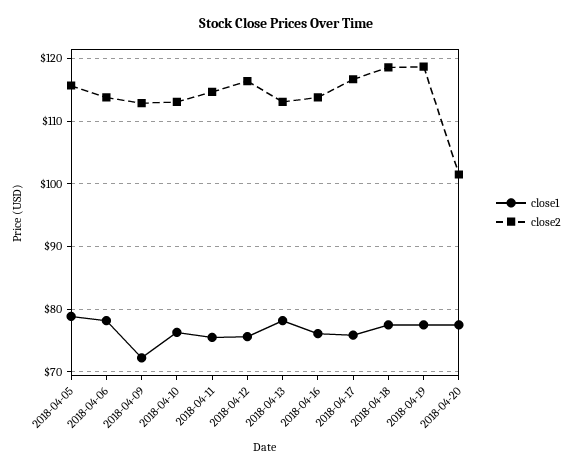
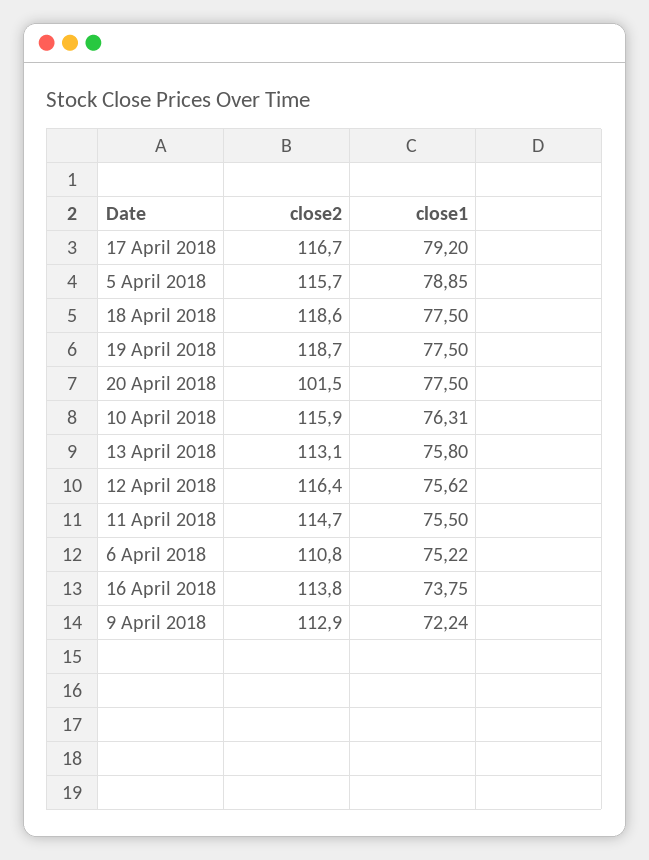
close1, 2018-04-06: 78 -> 75.22
close2, 2018-04-06: 114 -> 110.8
close2, 2018-04-10: 113 -> 115.9
close1, 2018-04-13: 78 -> 75.8
close1, 2018-04-16: 76 -> 73.75
close1, 2018-04-17: 76 -> 79.2

